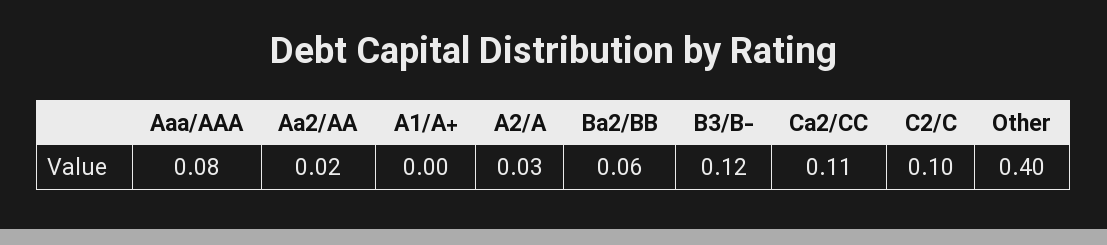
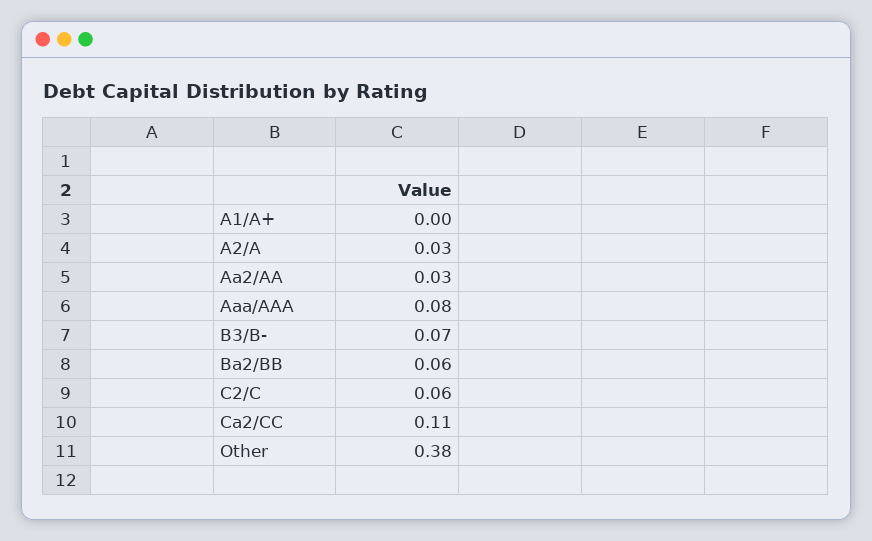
Aa2/AA: 0.02 -> 0.03
B3/B-: 0.12 -> 0.07
C2/C: 0.1 -> 0.06
Other: 0.4 -> 0.38

